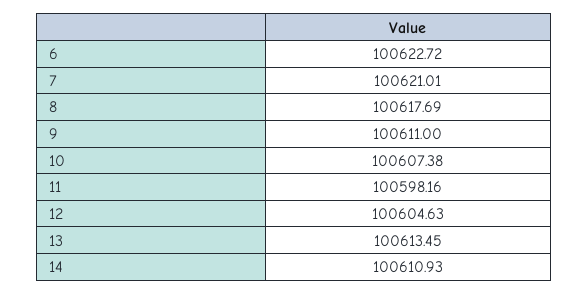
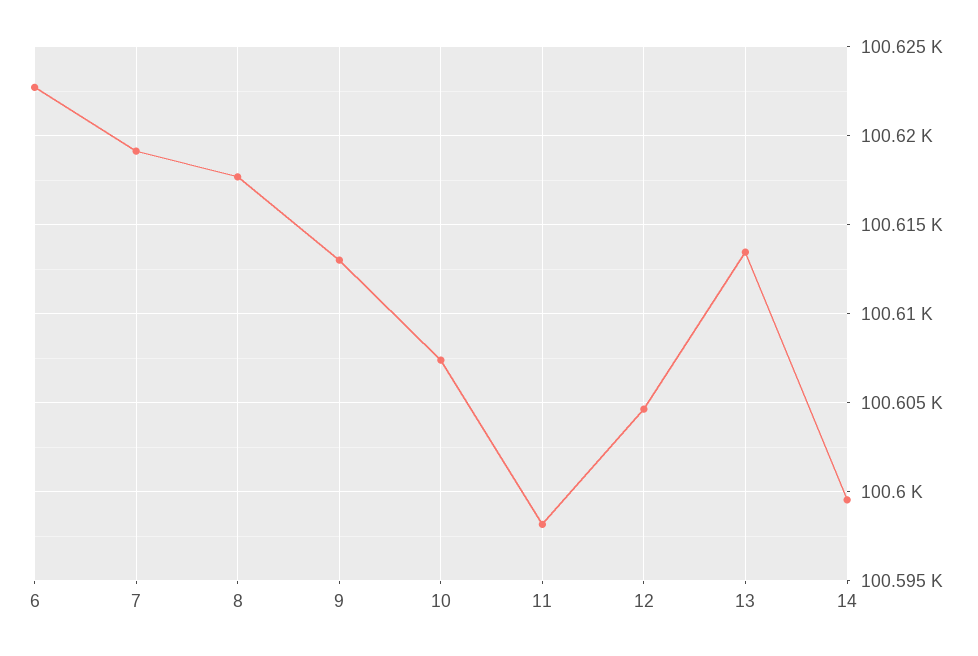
7: 100621.01 -> 100619
9: 100611 -> 100613
14: 100610.93 -> 100599.5

